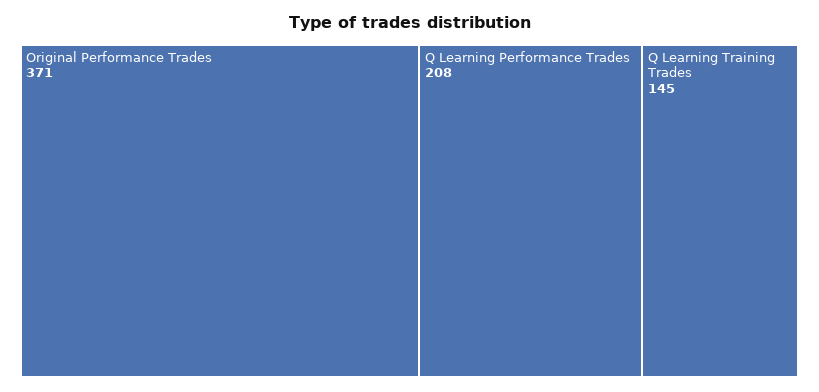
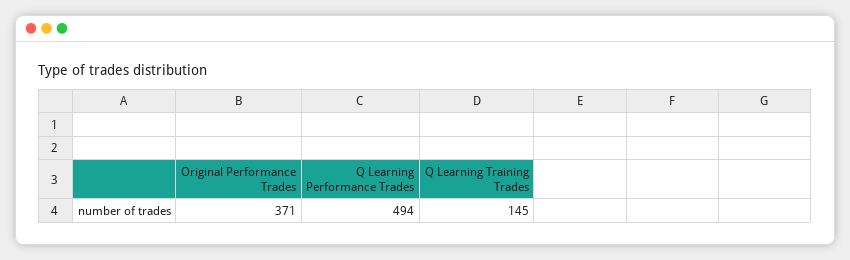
Q Learning Performance Trades: 208 -> 494

